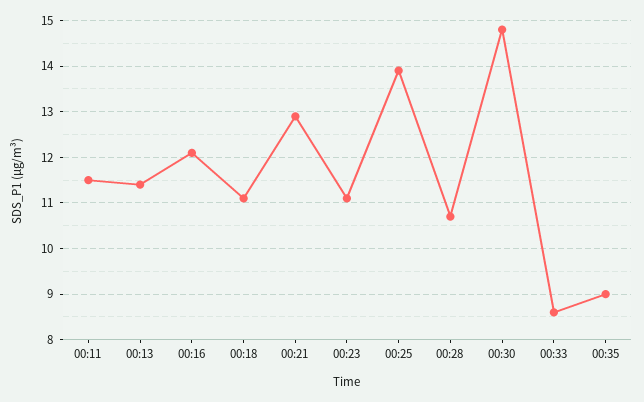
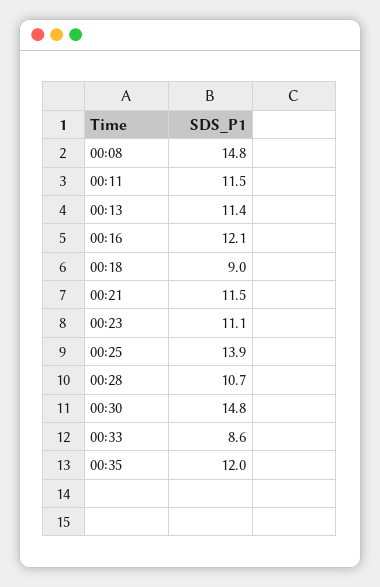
00:18: 11 -> 9
00:21: 13 -> 11.5
00:35: 9 -> 12
00:08: none -> 14.8

